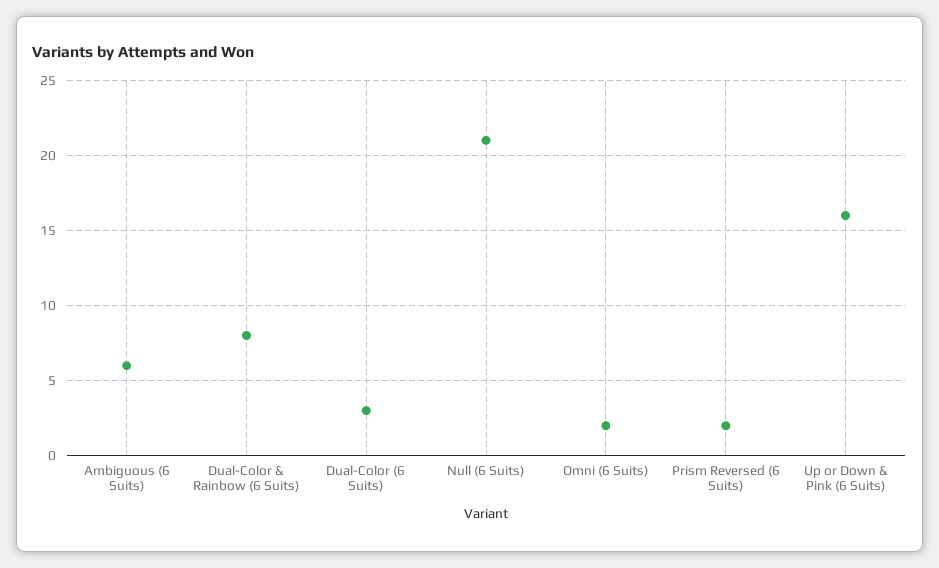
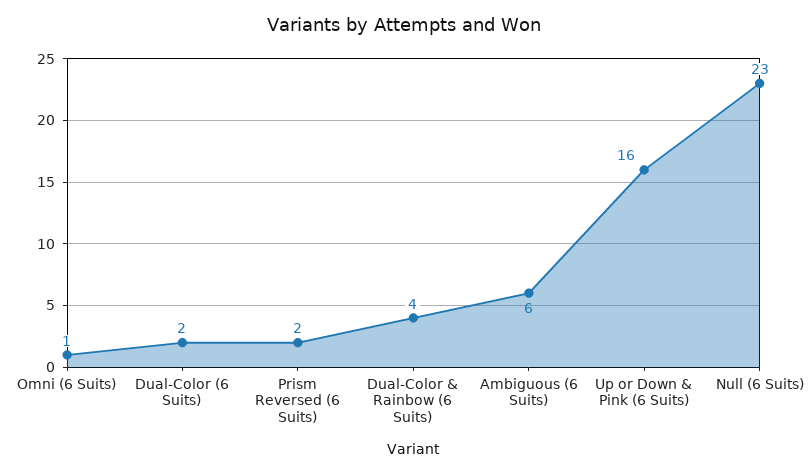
Dual-Color & Rainbow (6 Suits): 8 -> 4
Dual-Color (6 Suits): 3 -> 2
Null (6 Suits): 21 -> 23
Omni (6 Suits): 2 -> 1

